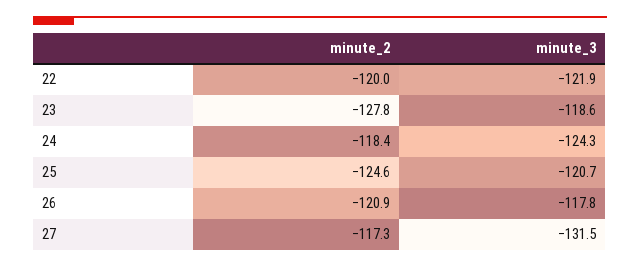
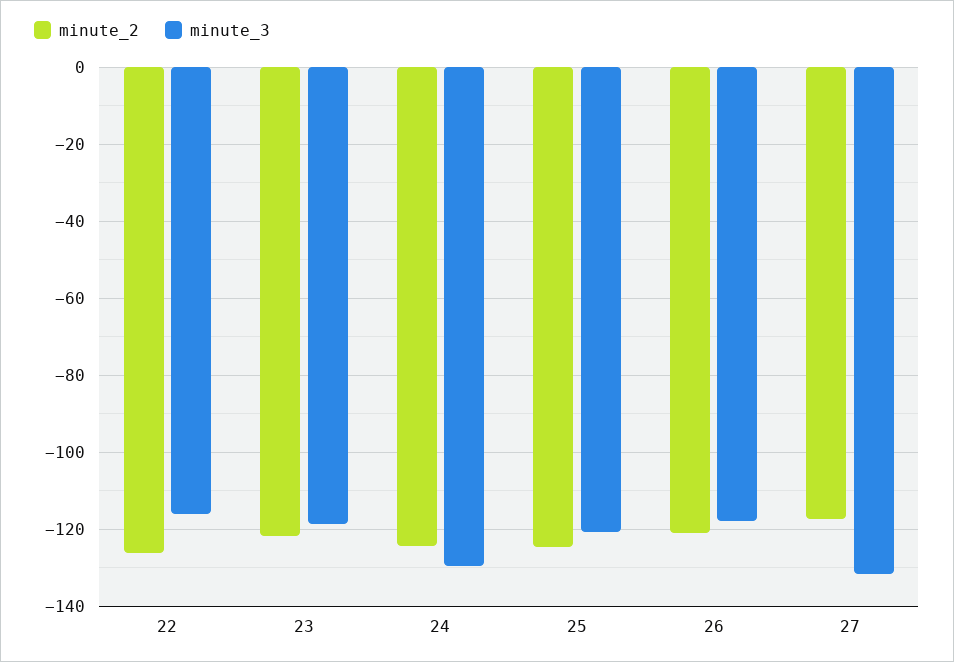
minute_2, 22: -120 -> -126
minute_3, 22: -121.9 -> -116
minute_2, 23: -127.8 -> -122
minute_2, 24: -118.4 -> -124
minute_3, 24: -124.3 -> -130

